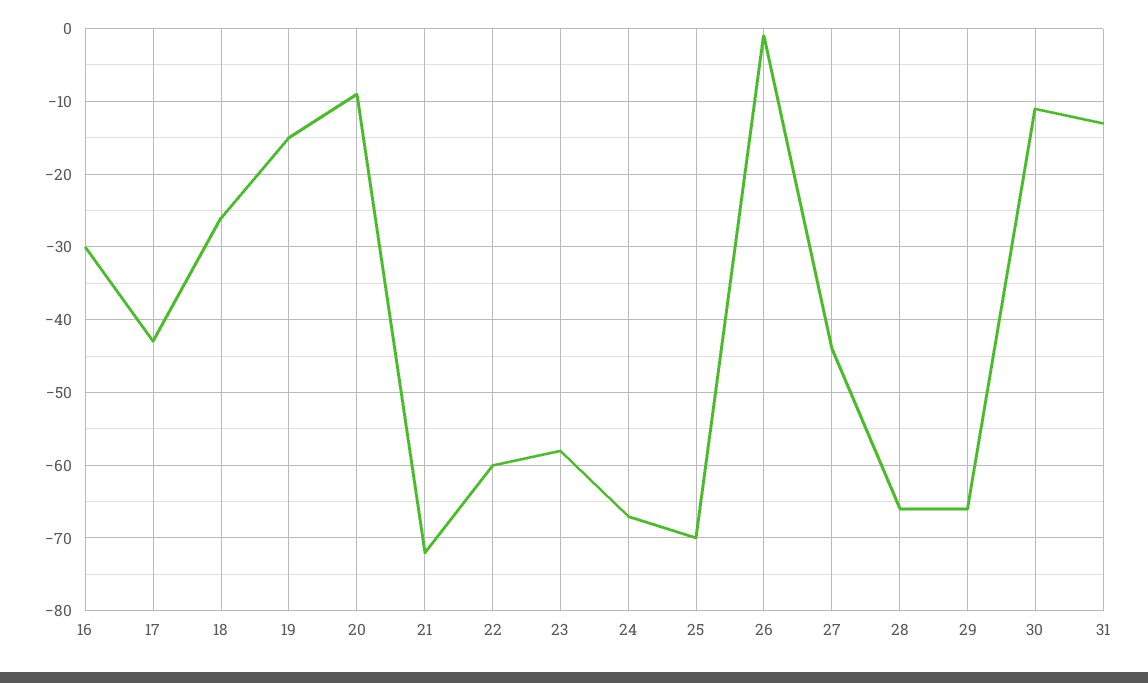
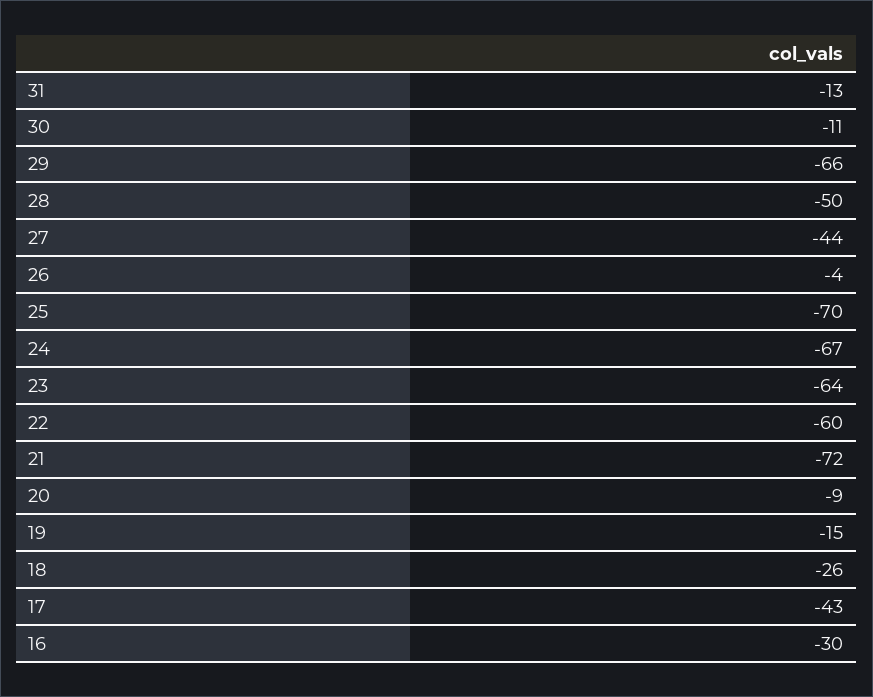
23: -58 -> -64
26: -1 -> -4
28: -66 -> -50

